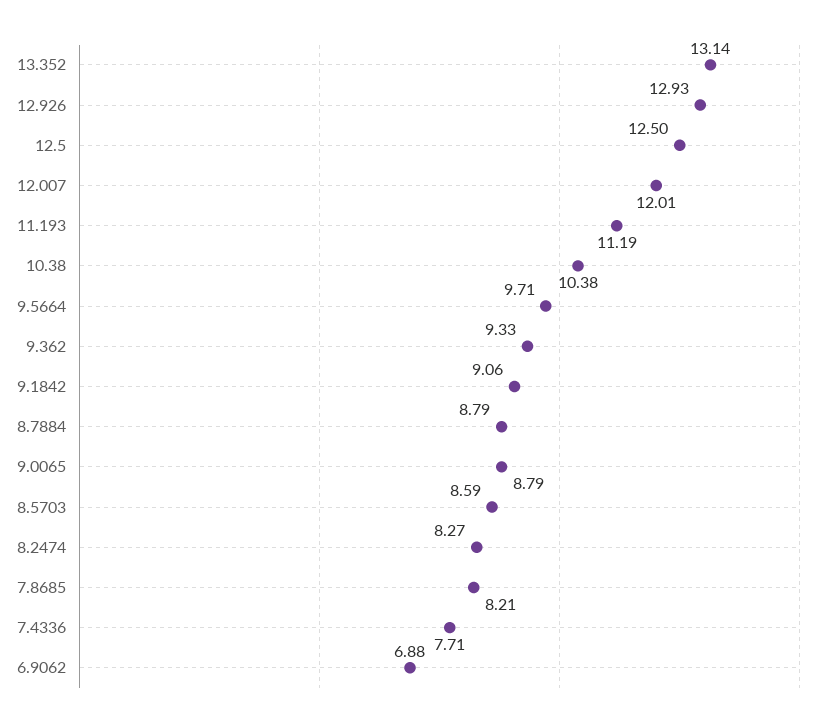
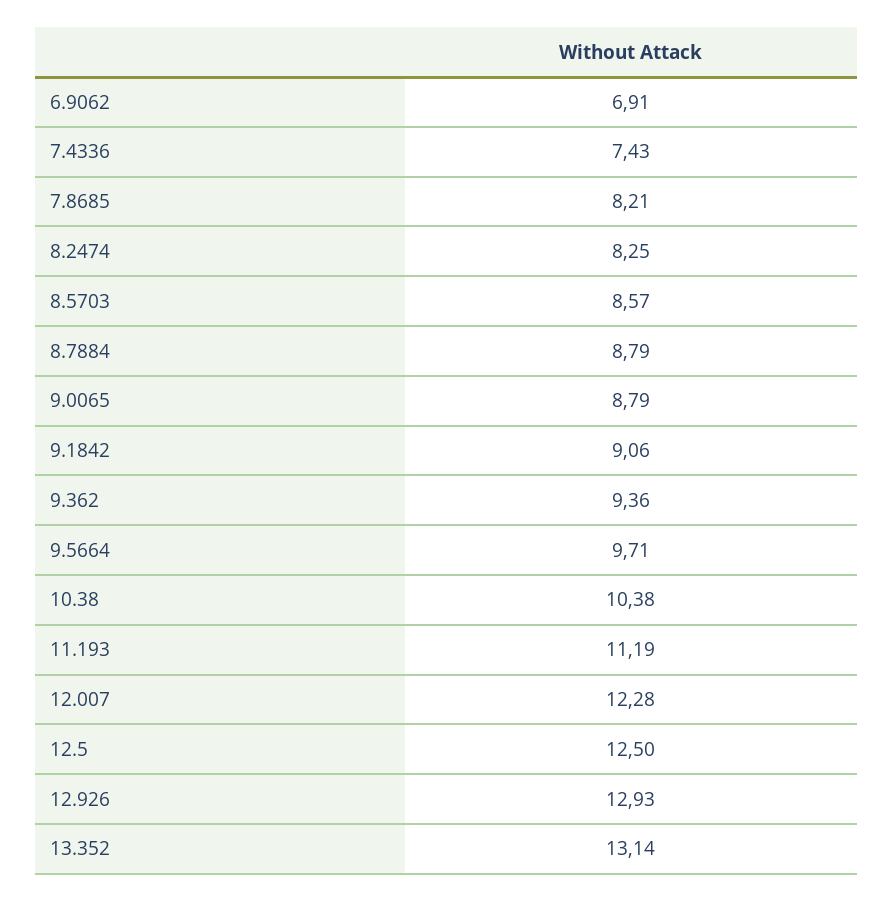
12.007: 12.01 -> 12.28
9.362: 9.33 -> 9.36
8.5703: 8.59 -> 8.57
8.2474: 8.27 -> 8.25
7.4336: 7.71 -> 7.43
6.9062: 6.88 -> 6.91

